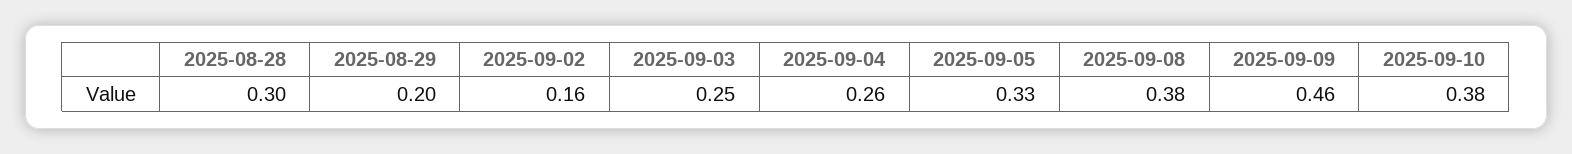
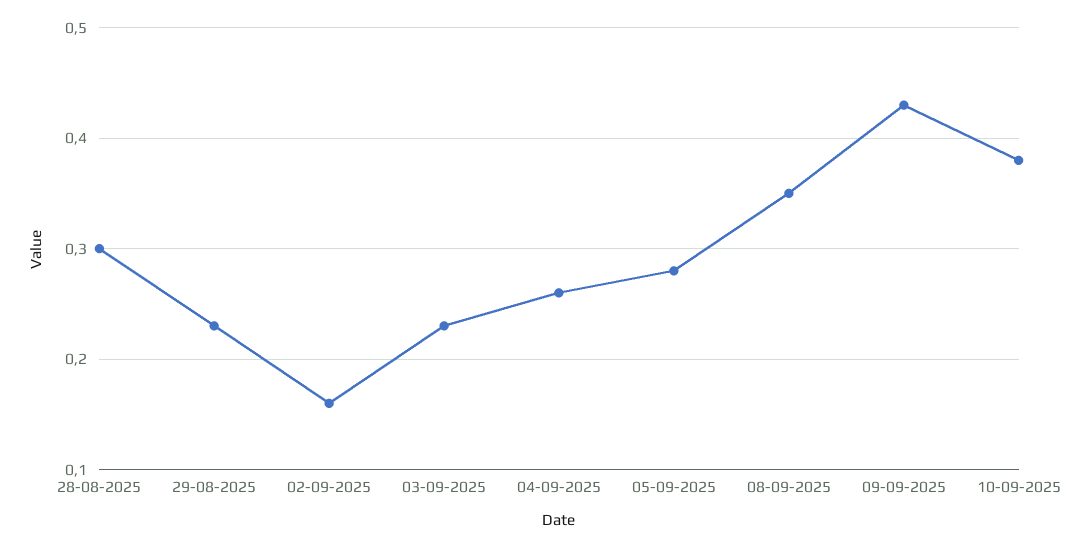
2025-08-29: 0.2 -> 0.23
2025-09-03: 0.25 -> 0.23
2025-09-05: 0.33 -> 0.28
2025-09-08: 0.38 -> 0.35
2025-09-09: 0.46 -> 0.43

